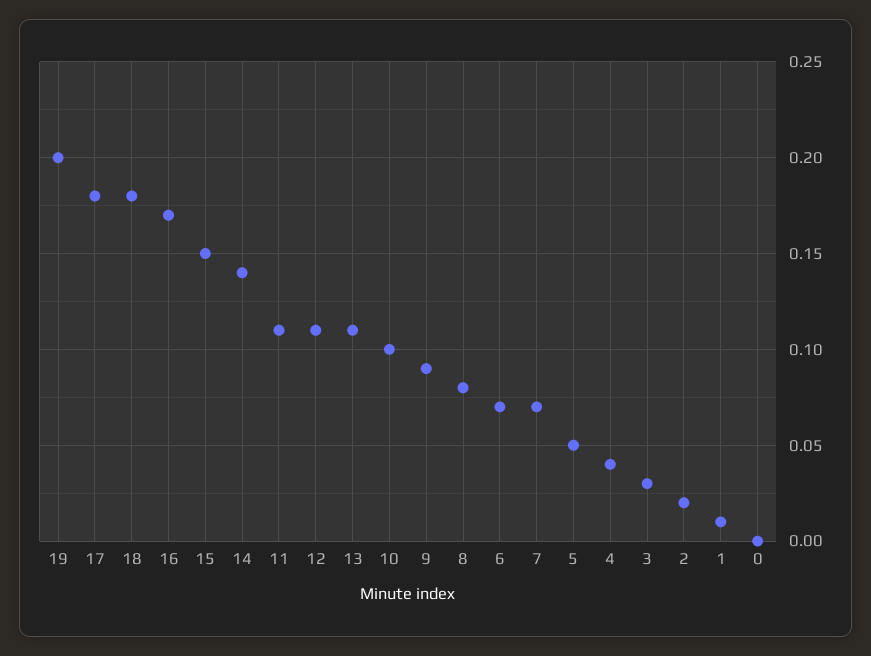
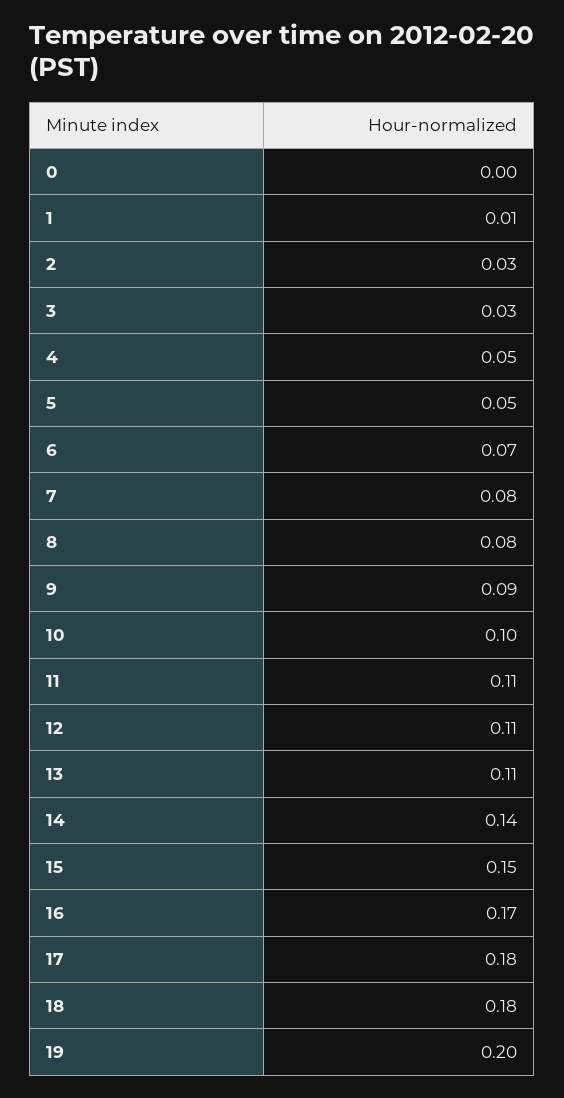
7: 0.07 -> 0.08
4: 0.04 -> 0.05
2: 0.02 -> 0.03

